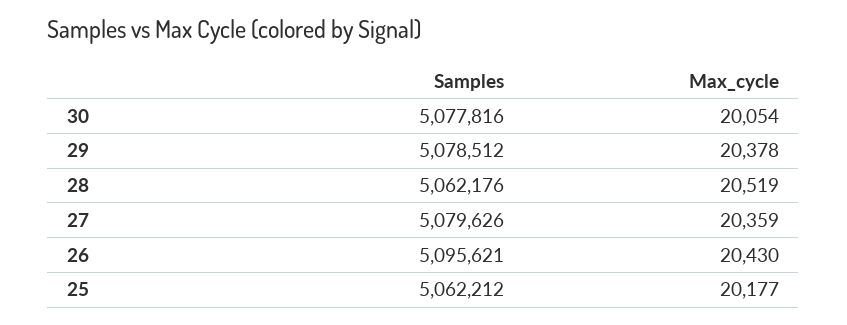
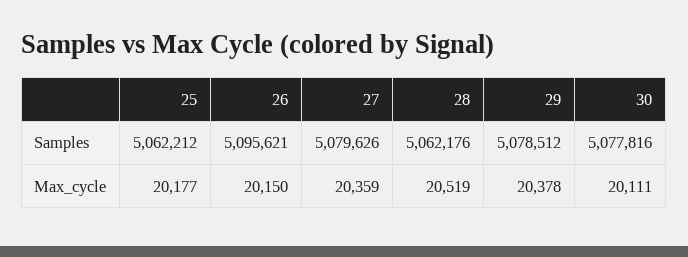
Max_cycle, 30: 20054 -> 20111
Max_cycle, 26: 20430 -> 20150

